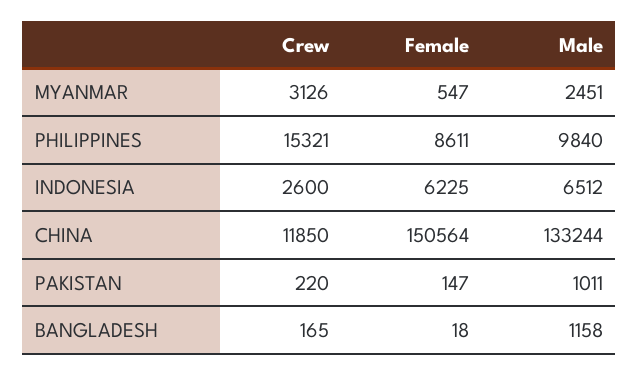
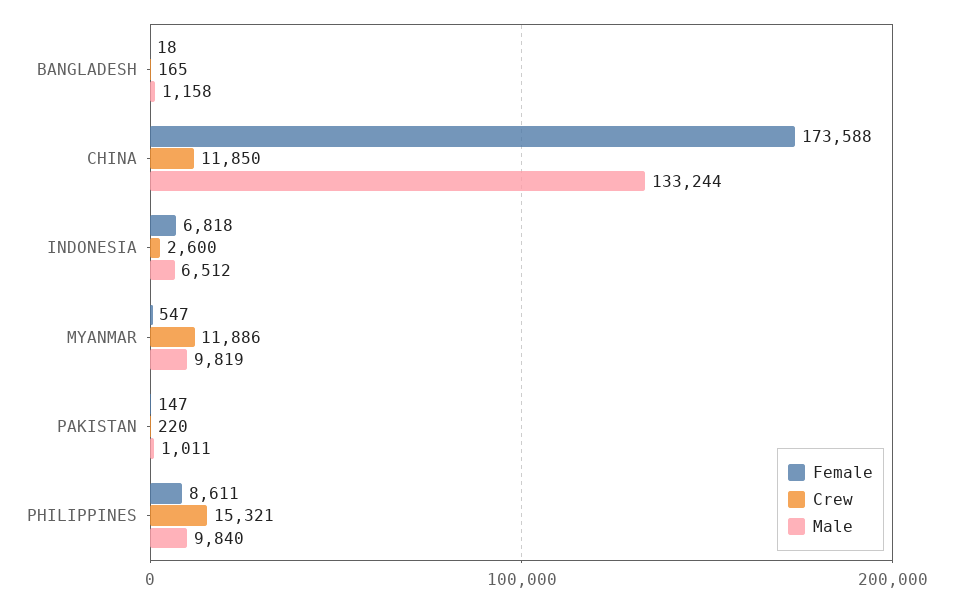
Crew, MYANMAR: 3126 -> 11886
Male, MYANMAR: 2451 -> 9819
Female, INDONESIA: 6225 -> 6818
Female, CHINA: 150564 -> 173588

